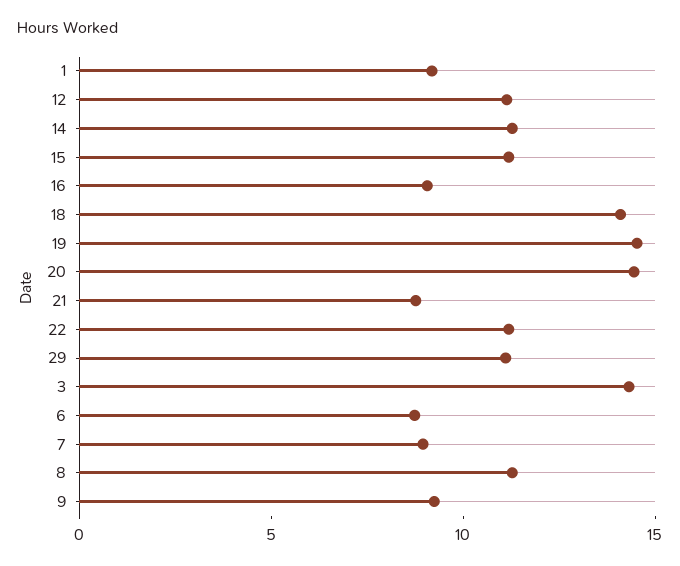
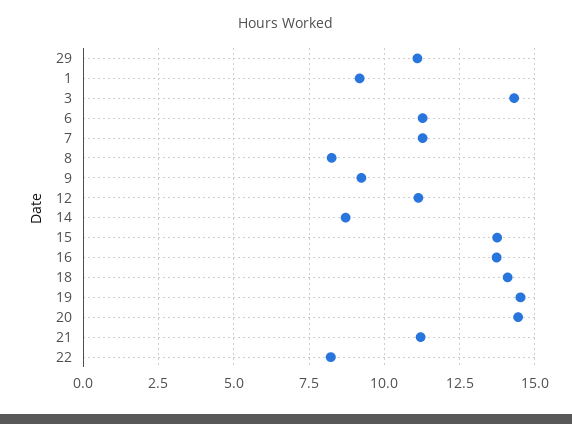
14: 11 -> 8.75
15: 11 -> 13.75
16: 9 -> 13.75
21: 9 -> 11.25
22: 11 -> 8.25
6: 9 -> 11.25
7: 9 -> 11.25
8: 11 -> 8.25

